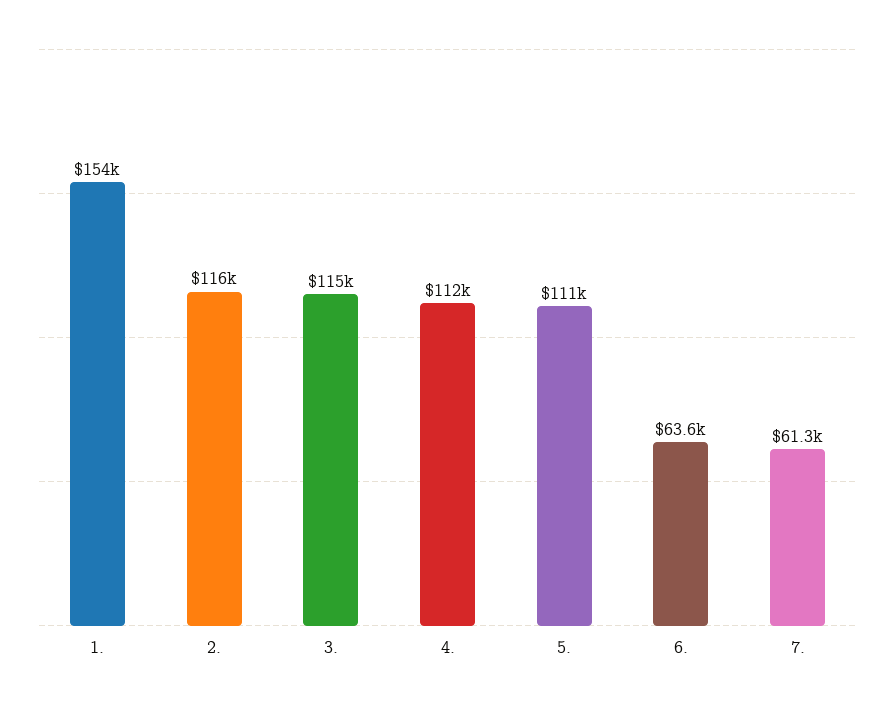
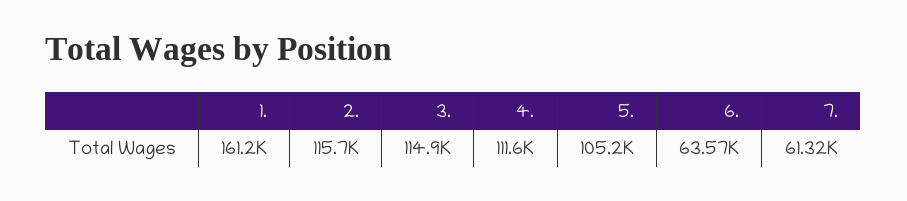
1.: 154000 -> 161200
5.: 111000 -> 105200

